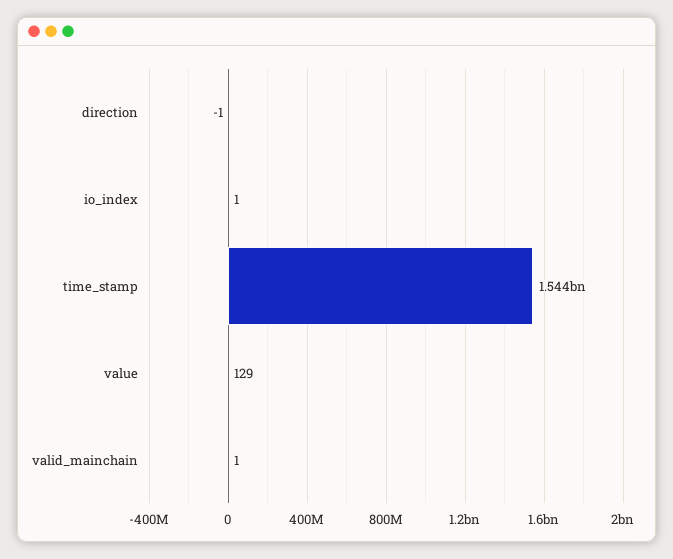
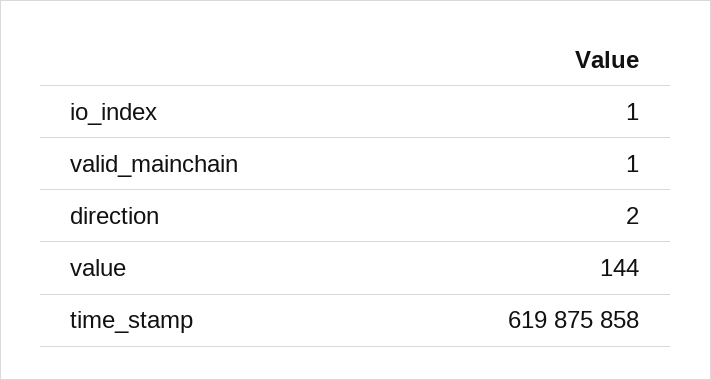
direction: -1 -> 2
time_stamp: 1544000000 -> 619875858
value: 129 -> 144

